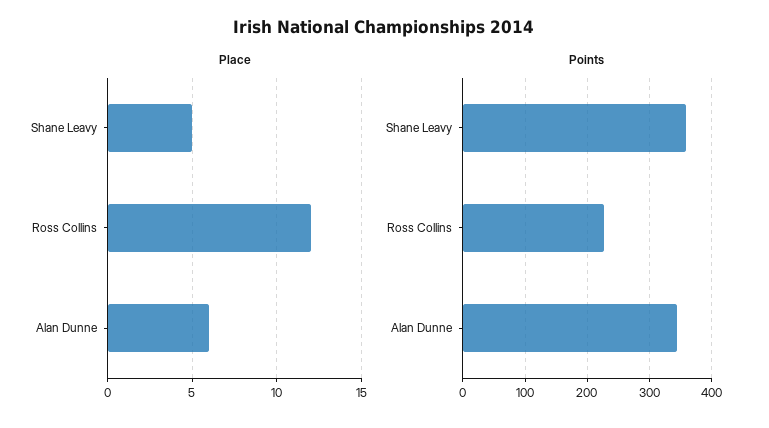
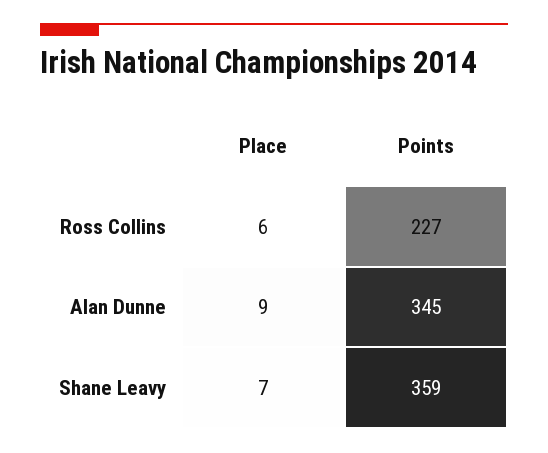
Place, Shane Leavy: 5 -> 7
Place, Ross Collins: 12 -> 6
Place, Alan Dunne: 6 -> 9

